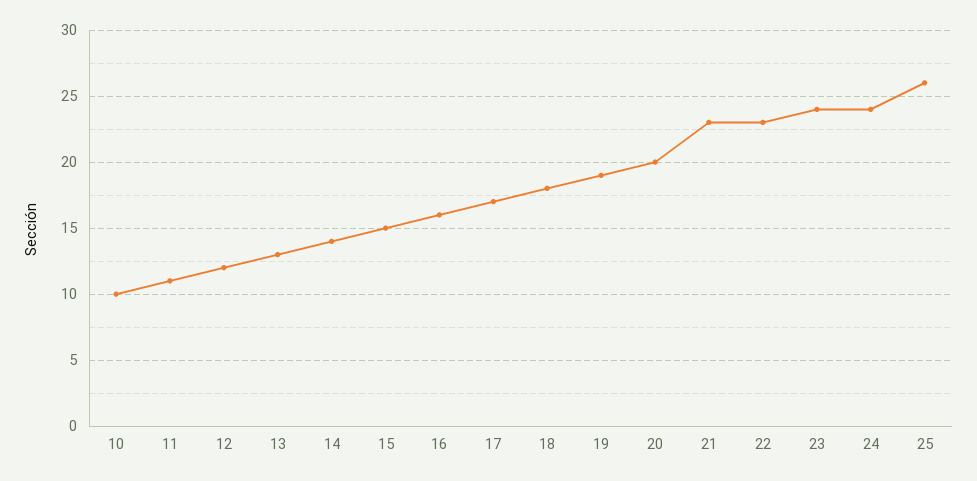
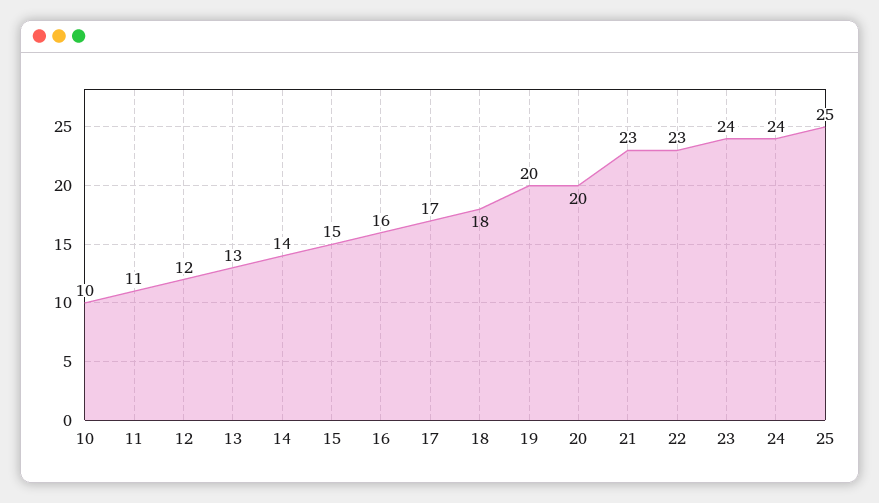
19: 19 -> 20
25: 26 -> 25

